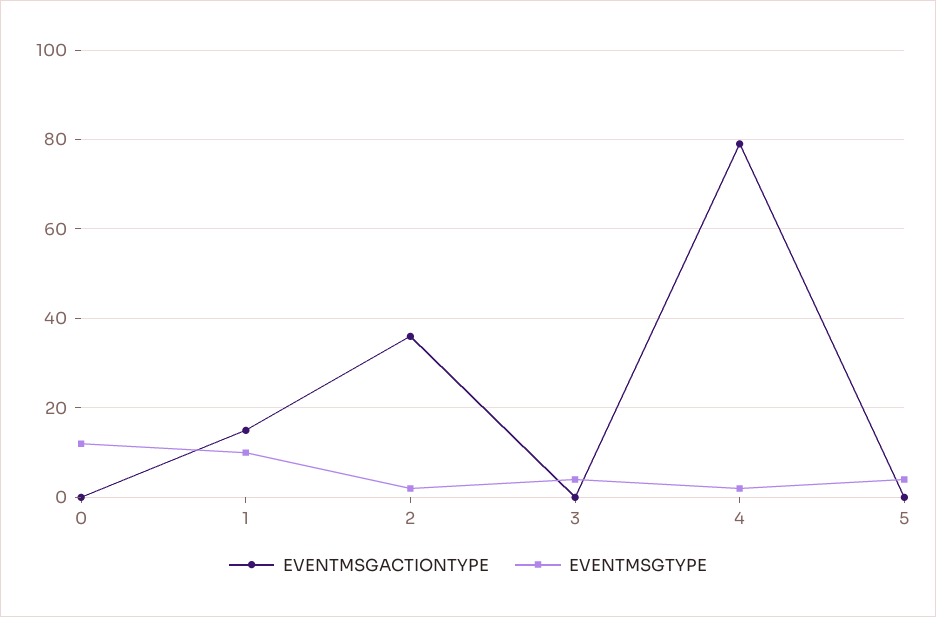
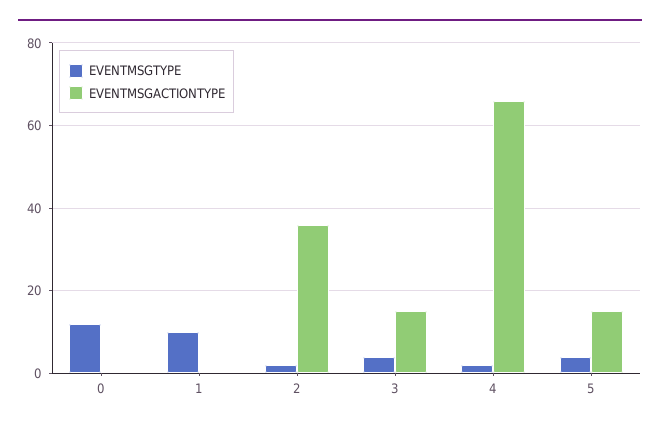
EVENTMSGACTIONTYPE, 1: 15 -> 0
EVENTMSGACTIONTYPE, 3: 0 -> 15
EVENTMSGACTIONTYPE, 4: 80 -> 65
EVENTMSGACTIONTYPE, 5: 0 -> 15

